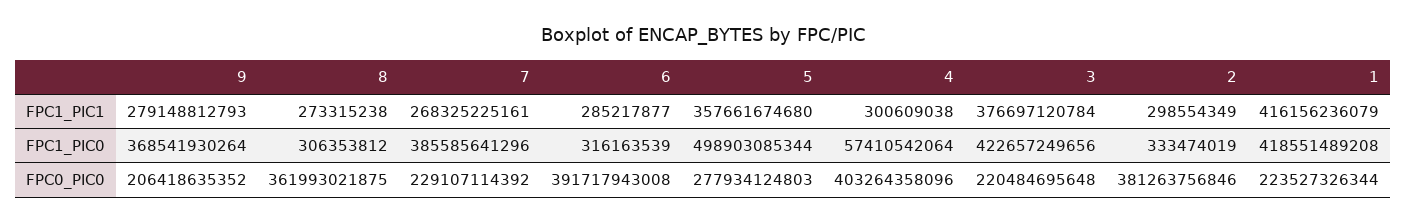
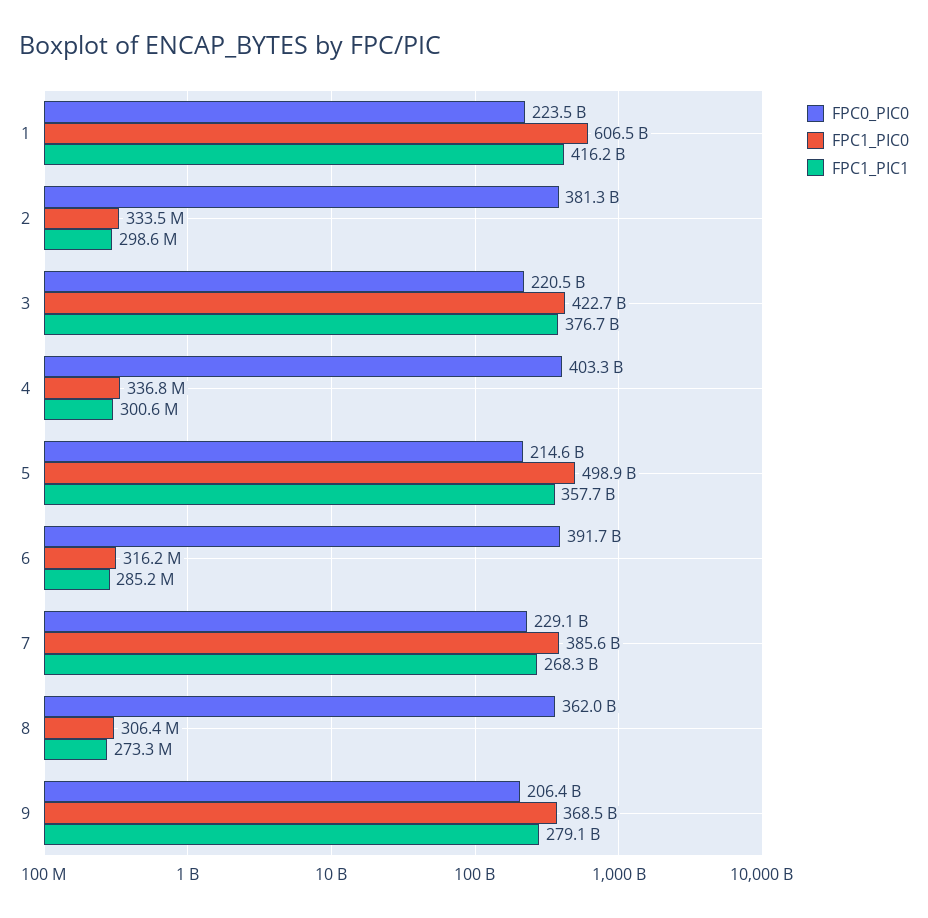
FPC1_PIC0, 4: 57410542064 -> 336800000
FPC1_PIC0, 1: 418551489208 -> 606500000000
FPC0_PIC0, 5: 277934124803 -> 214600000000

